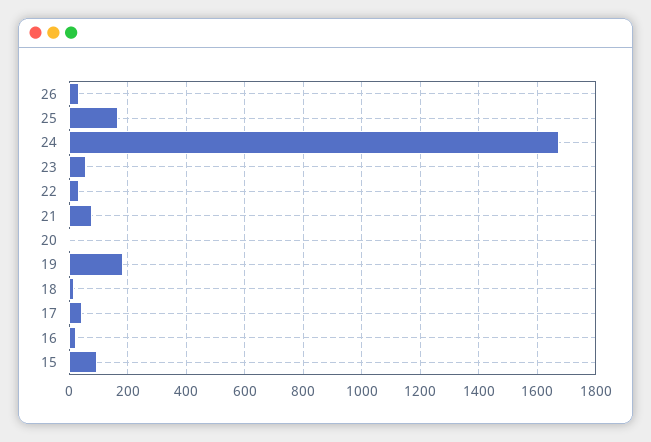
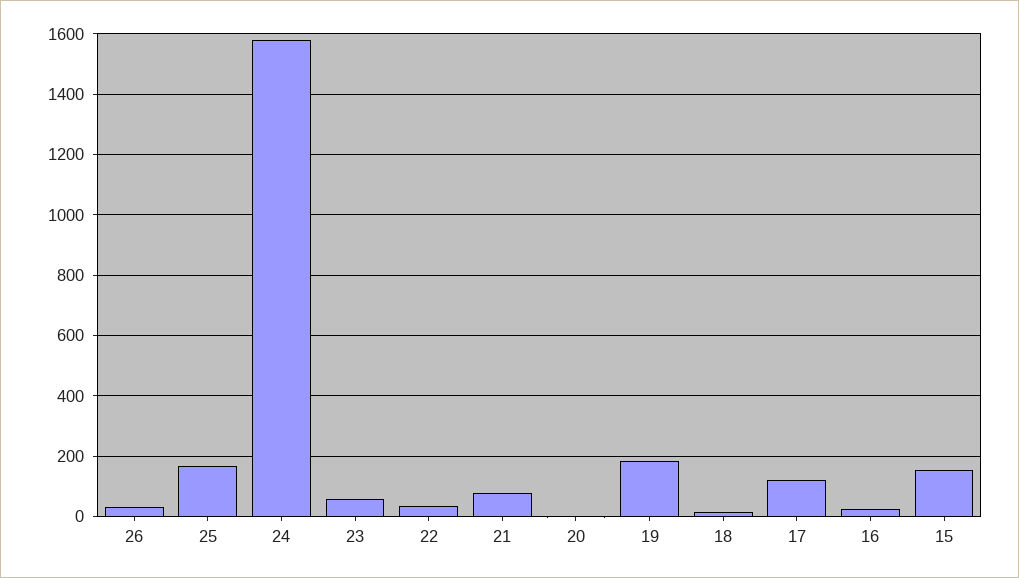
24: 1675 -> 1580
17: 50 -> 120
15: 100 -> 160

